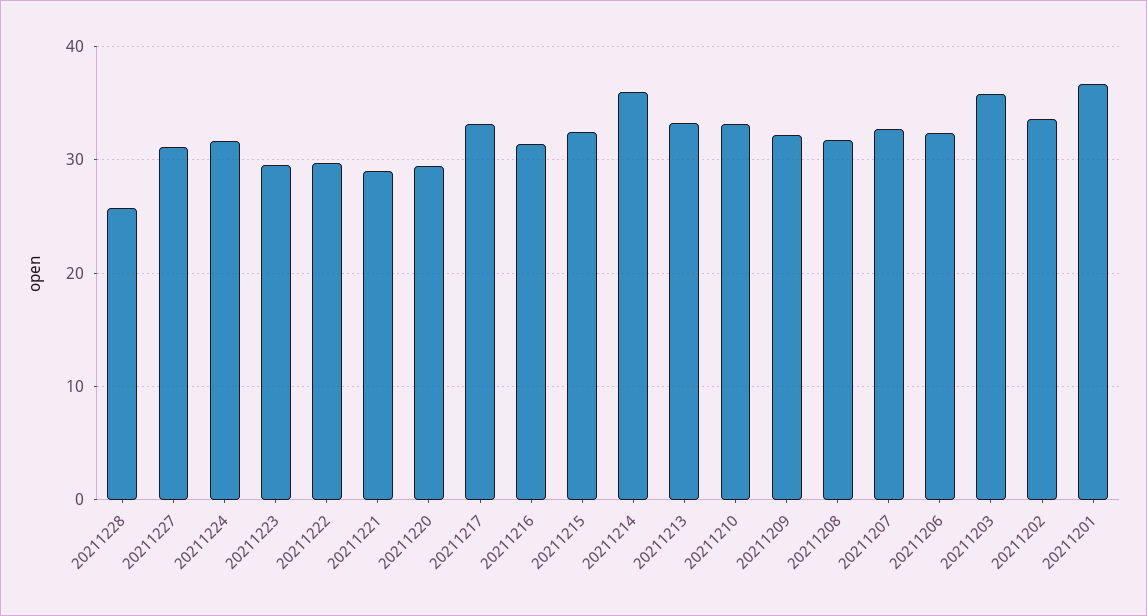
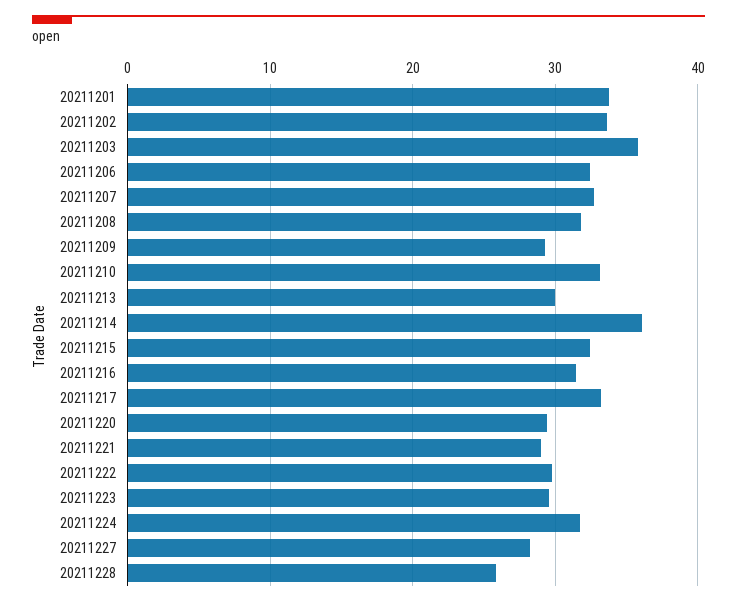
20211227: 31 -> 28
20211213: 33 -> 30
20211209: 32 -> 29
20211201: 37 -> 34

